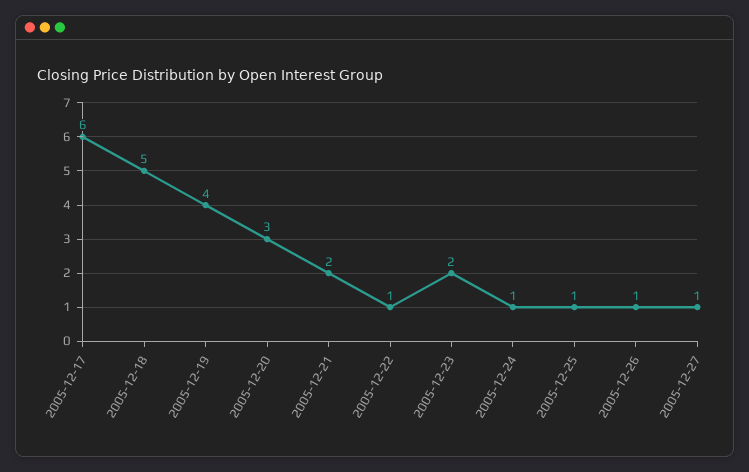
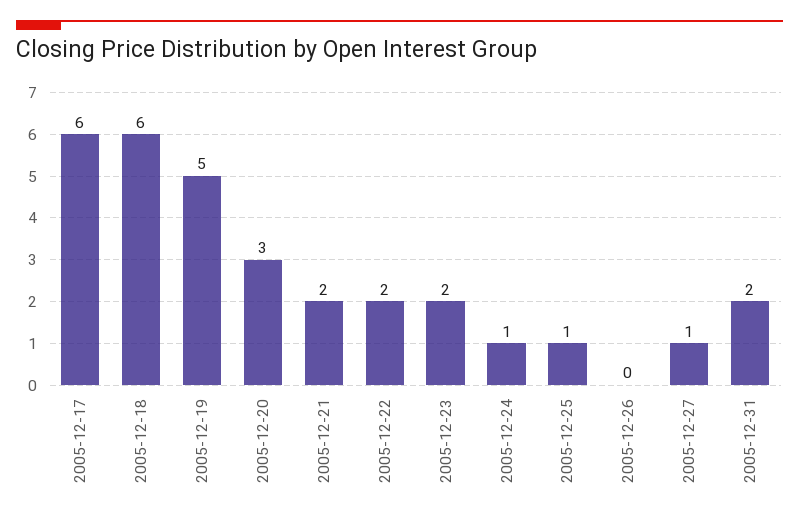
2005-12-18: 5 -> 6
2005-12-19: 4 -> 5
2005-12-22: 1 -> 2
2005-12-26: 1 -> 0
2005-12-31: none -> 2

